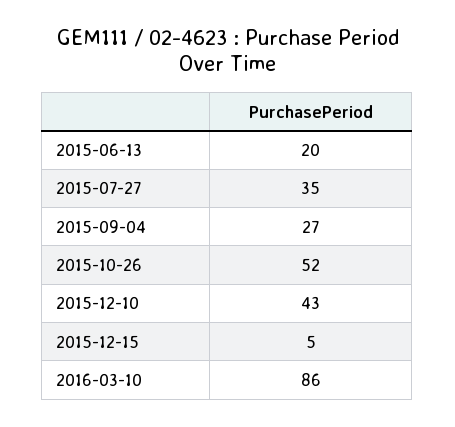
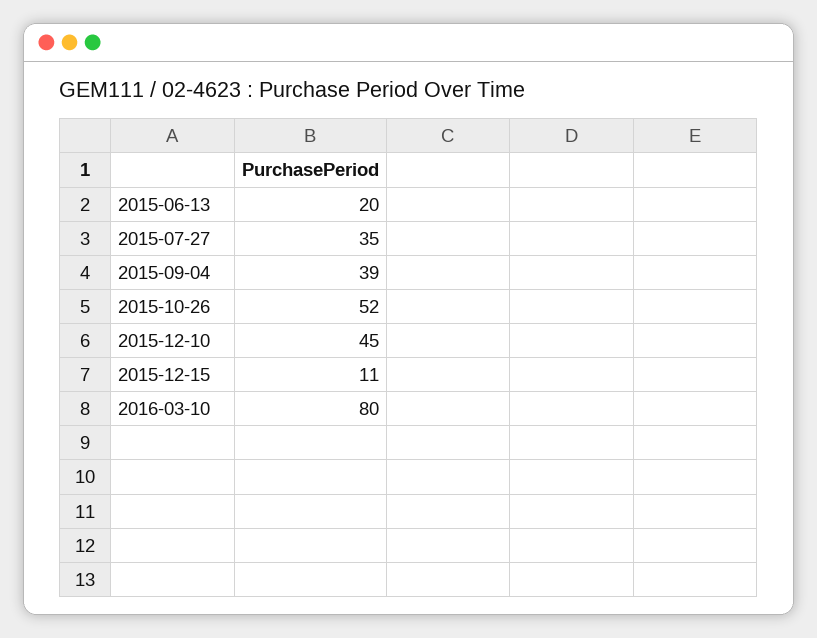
2015-09-04: 27 -> 39
2015-12-10: 43 -> 45
2015-12-15: 5 -> 11
2016-03-10: 86 -> 80

